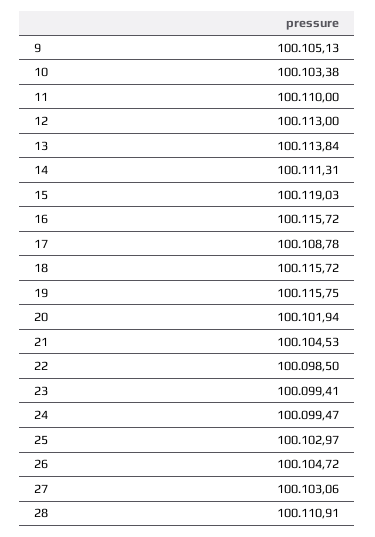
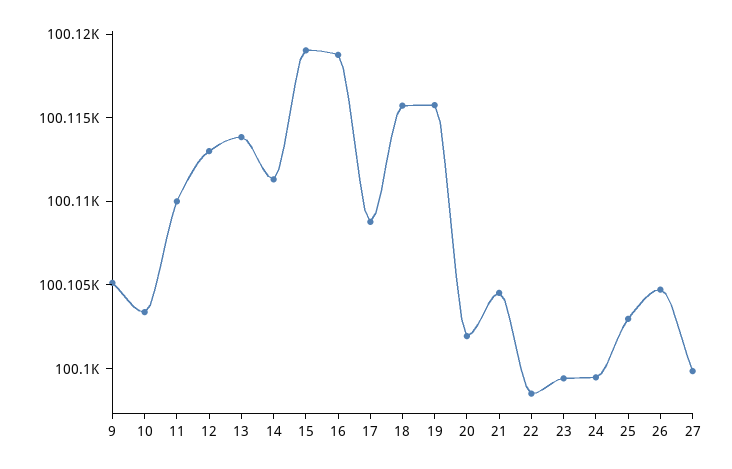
16: 100115.72 -> 100119
27: 100103.06 -> 100100
28: 100110.91 -> none

